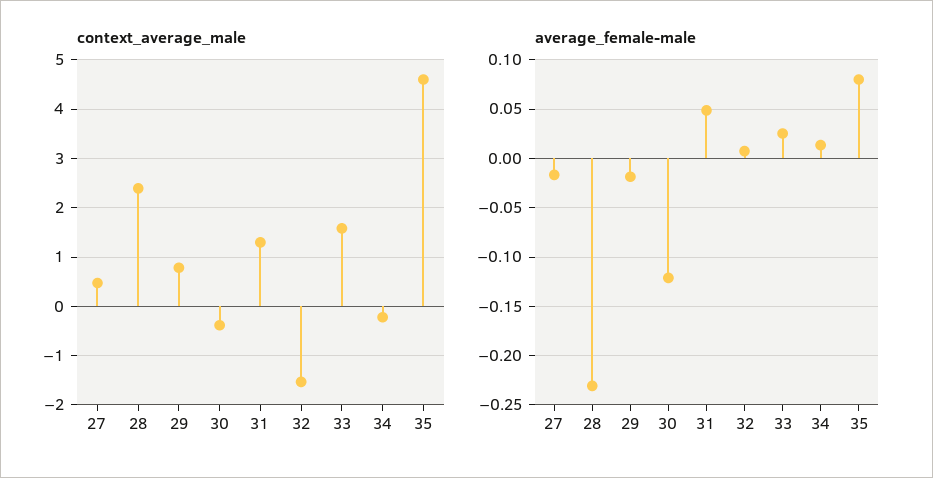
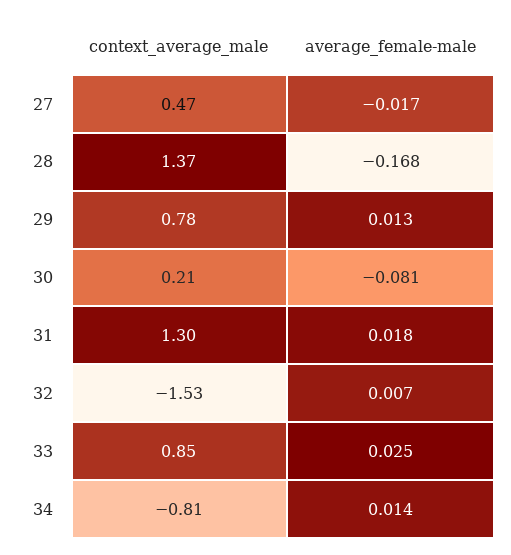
context_average_male, 28: 2.4 -> 1.37
context_average_male, 30: -0.4 -> 0.21
context_average_male, 33: 1.6 -> 0.85
context_average_male, 34: -0.2 -> -0.81
context_average_male, 35: 4.6 -> none
average_female-male, 28: -0.23 -> -0.168
average_female-male, 29: -0.02 -> 0.013
average_female-male, 30: -0.12 -> -0.081
average_female-male, 31: 0.05 -> 0.018
average_female-male, 35: 0.08 -> none

